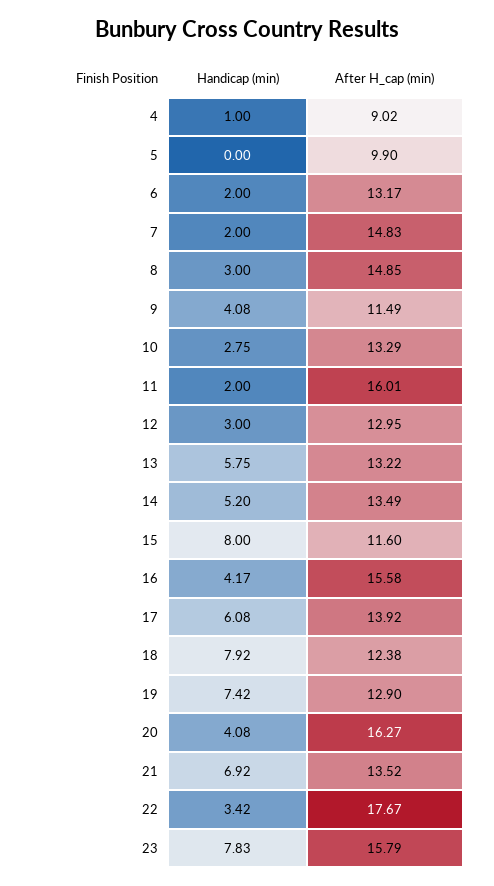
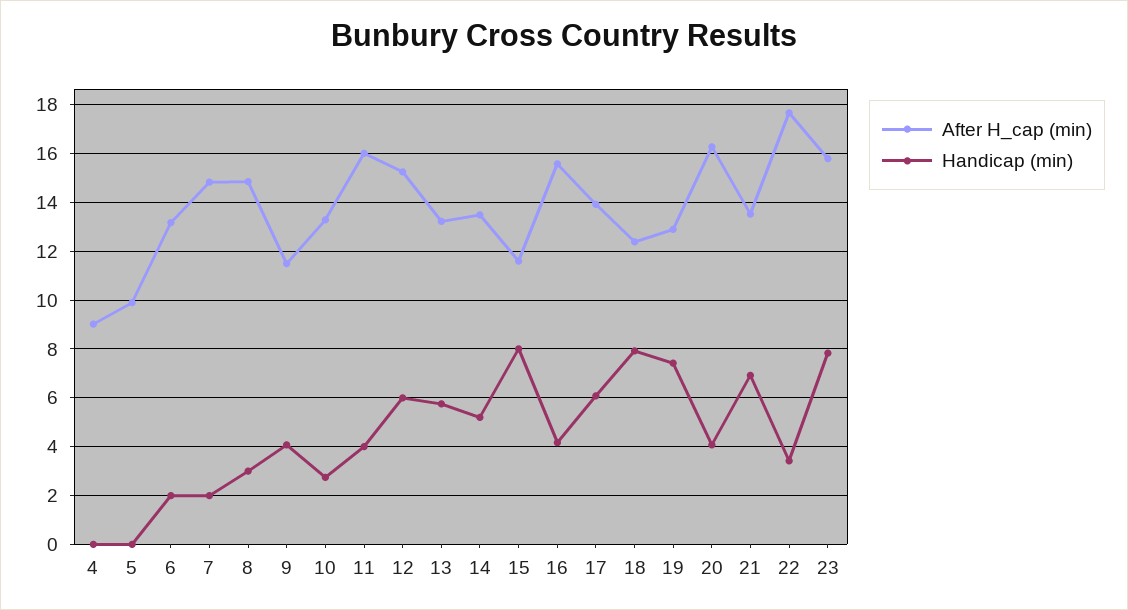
Handicap (min), 4: 1 -> 0
Handicap (min), 11: 2 -> 4
Handicap (min), 12: 3 -> 6
After H_cap (min), 12: 12.95 -> 15.25

